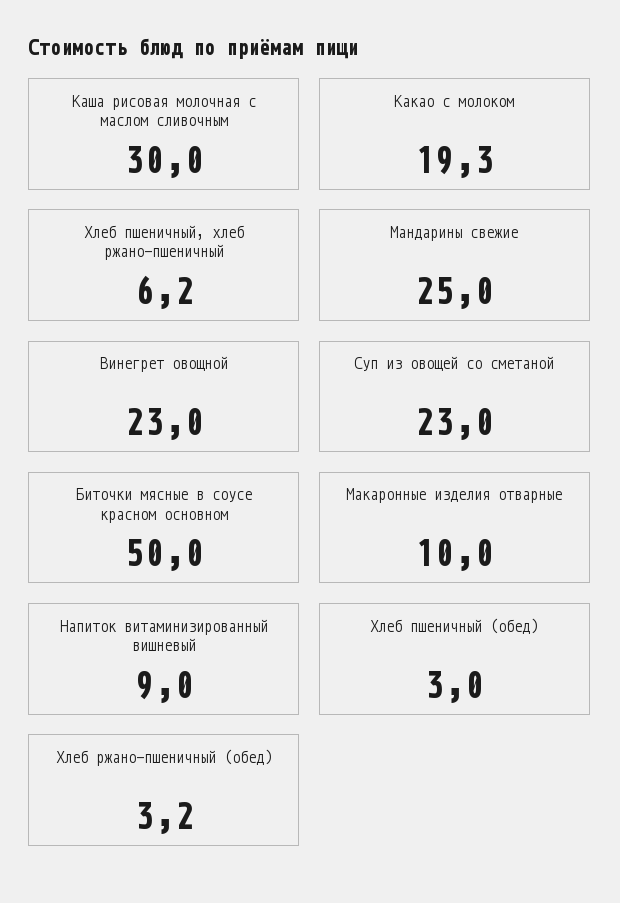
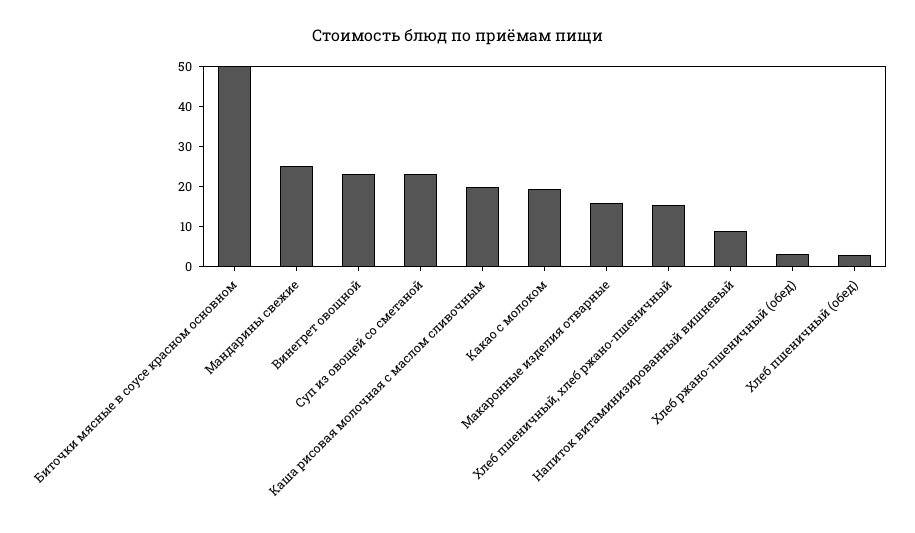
Каша рисовая молочная с маслом сливочным: 30 -> 20
Хлеб пшеничный, хлеб ржано-пшеничный: 6.2 -> 16
Макаронные изделия отварные: 10 -> 16

